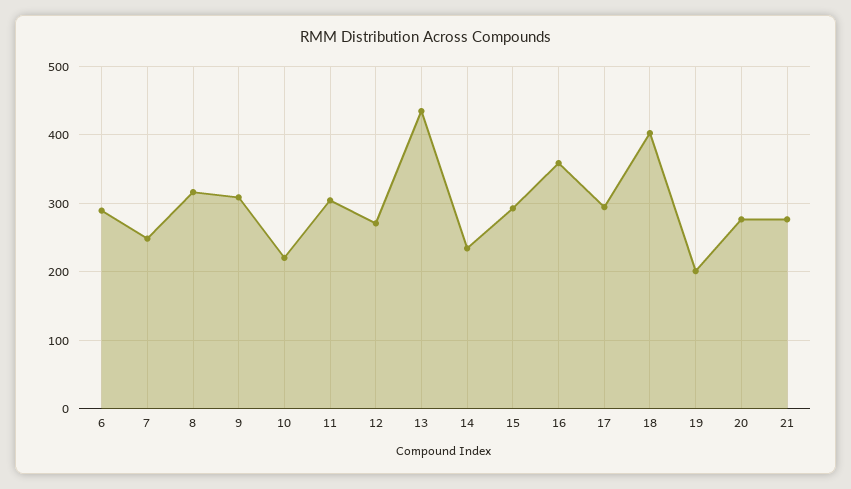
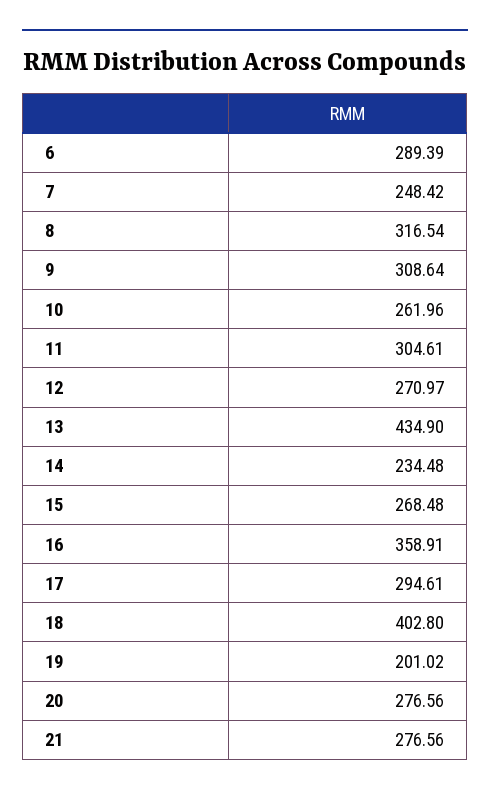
10: 220 -> 261.96
15: 290 -> 268.48

